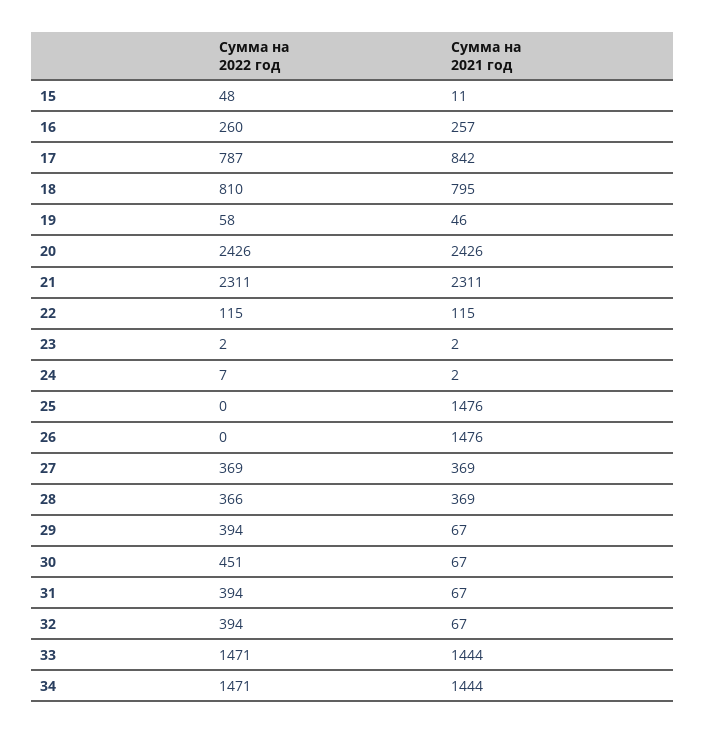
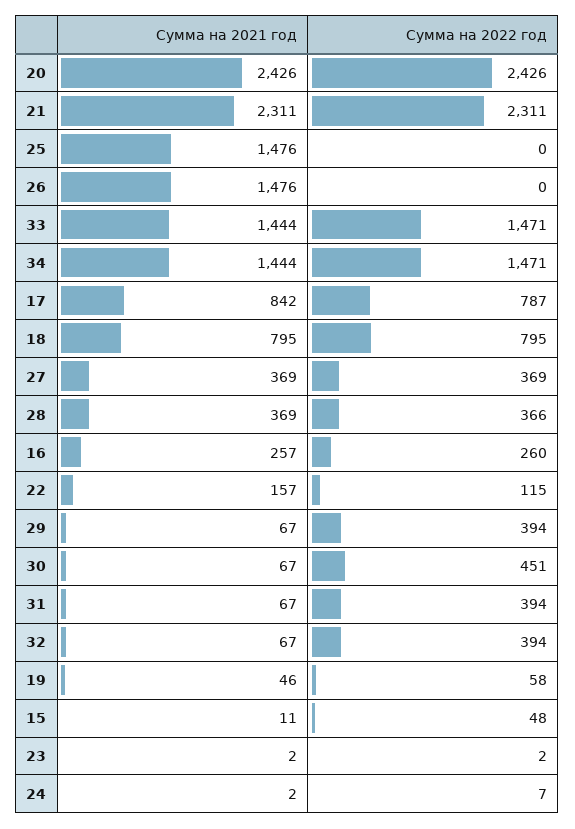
Сумма на 2022 год, 18: 810 -> 795
Сумма на 2021 год, 22: 115 -> 157

